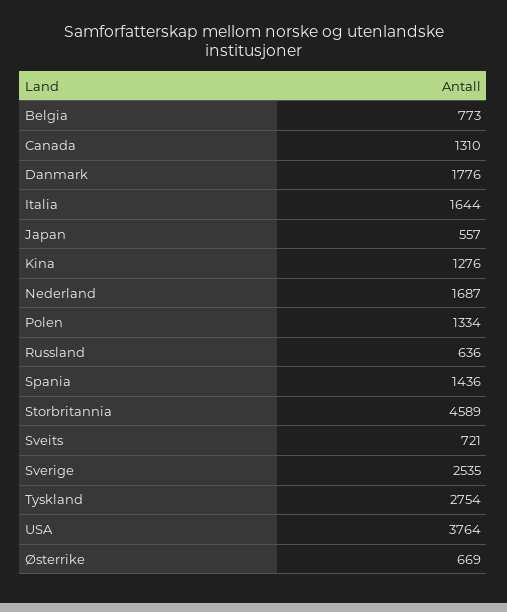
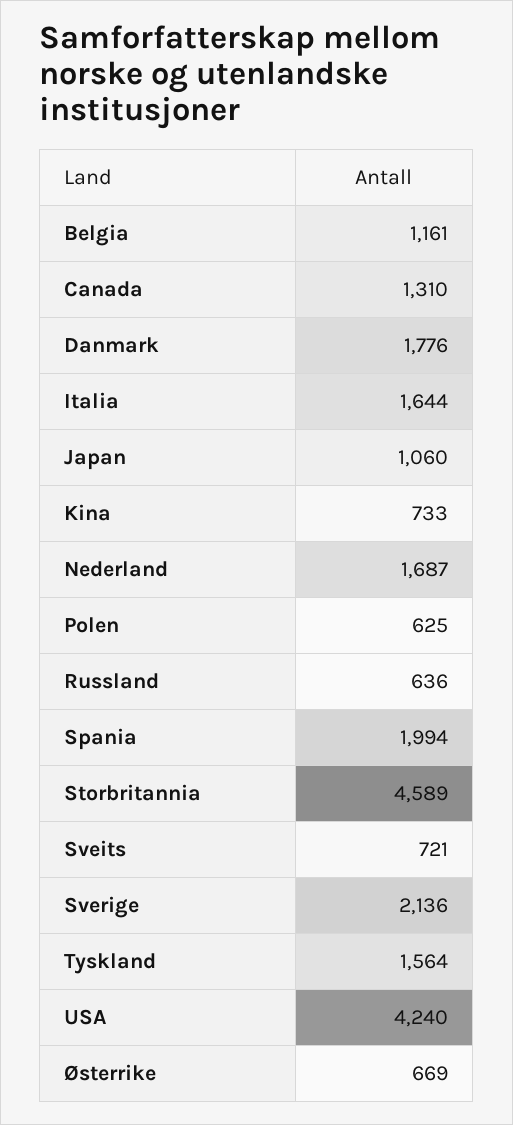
Belgia: 773 -> 1161
Japan: 557 -> 1060
Kina: 1276 -> 733
Polen: 1334 -> 625
Spania: 1436 -> 1994
Sverige: 2535 -> 2136
Tyskland: 2754 -> 1564
USA: 3764 -> 4240

